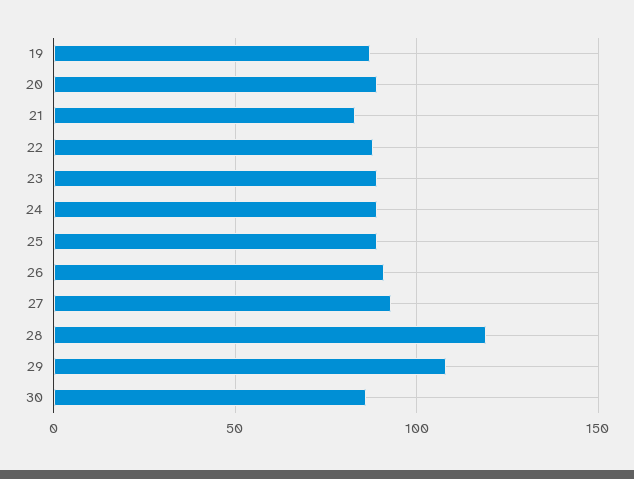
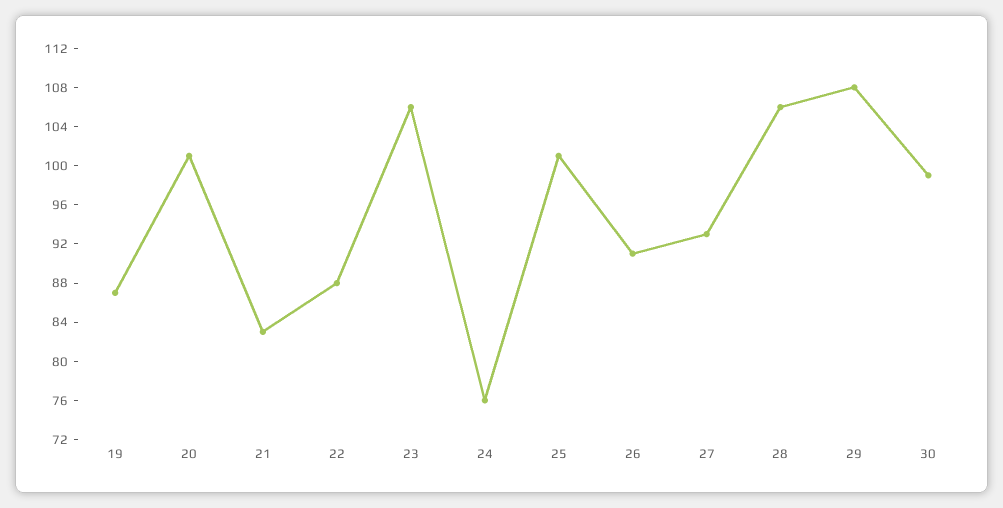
20: 90 -> 101
23: 90 -> 106
24: 90 -> 76
25: 90 -> 101
28: 120 -> 106
30: 85 -> 99

